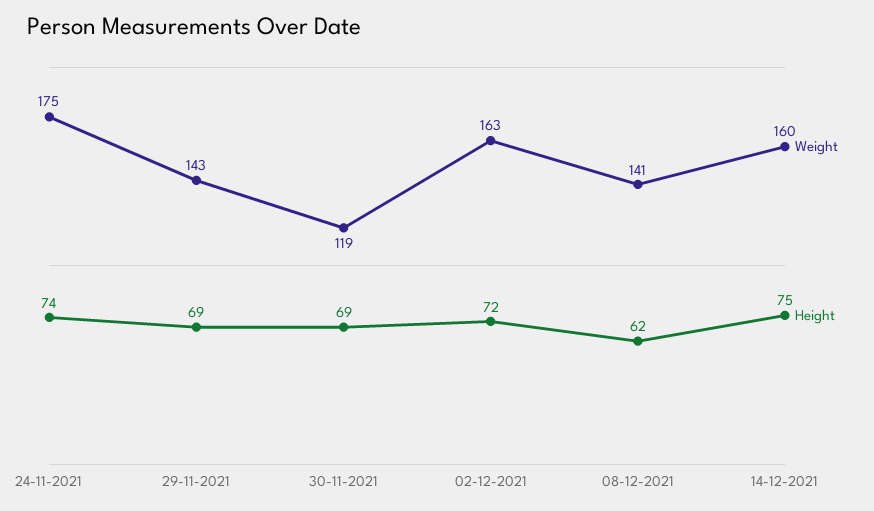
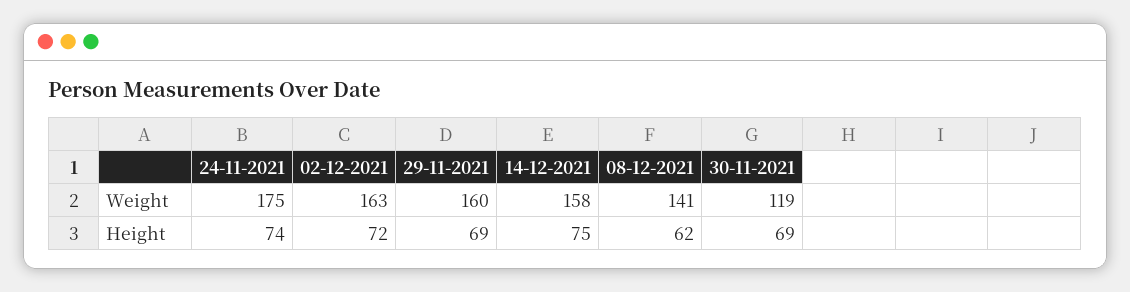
Weight, 29-11-2021: 143 -> 160
Weight, 14-12-2021: 160 -> 158

